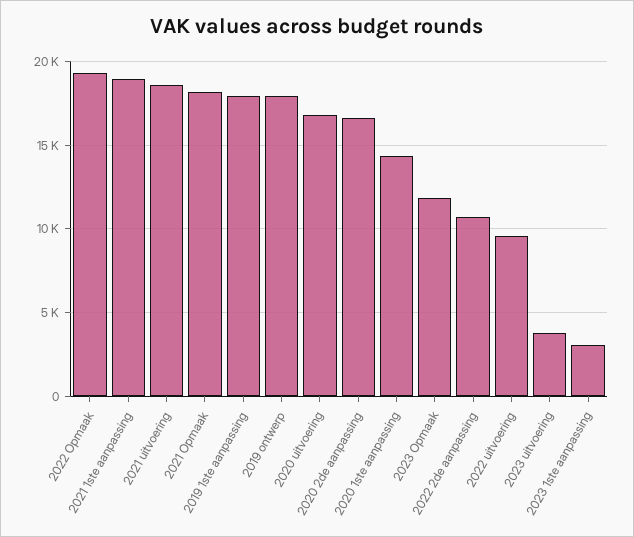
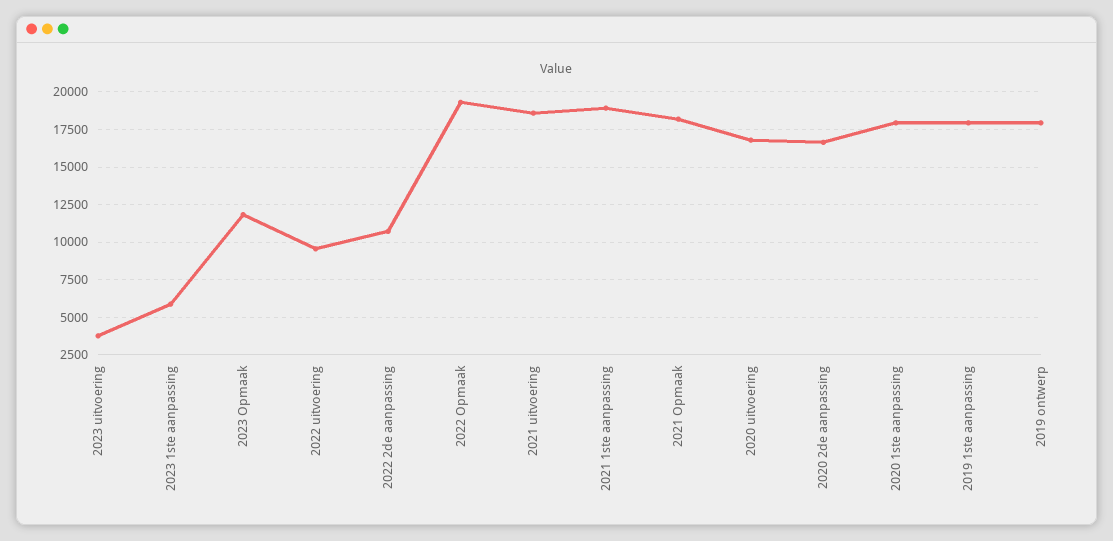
2020 1ste aanpassing: 14500 -> 18000
2023 1ste aanpassing: 3000 -> 6000

